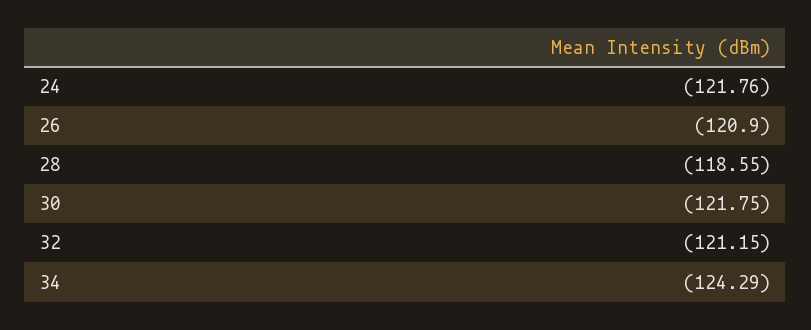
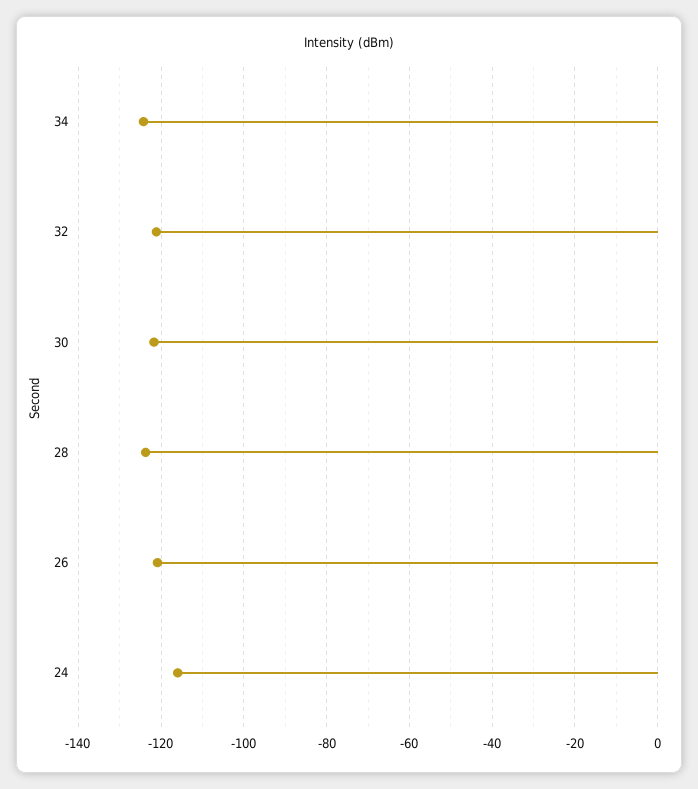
24: -121.76 -> -116
28: -118.55 -> -124

